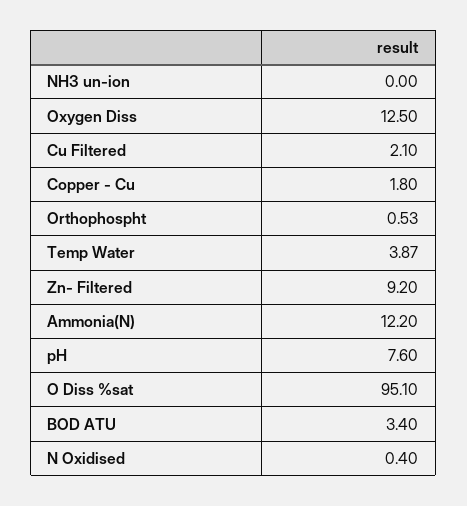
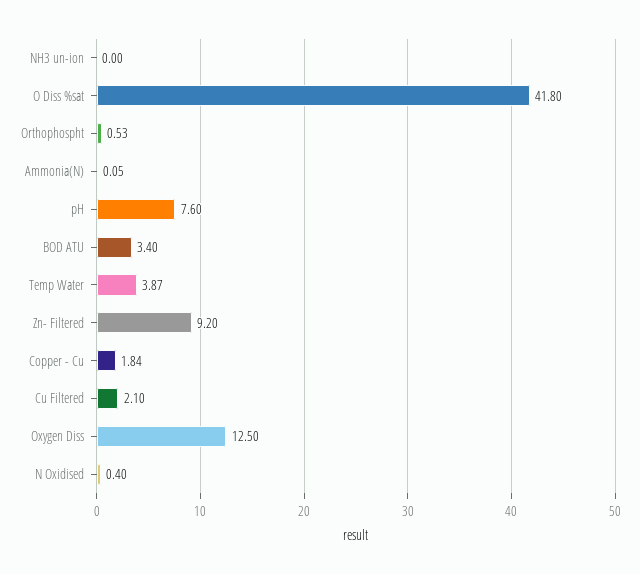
Copper - Cu: 1.8 -> 1.84
Ammonia(N): 12.2 -> 0.05
O Diss %sat: 95.1 -> 41.8

